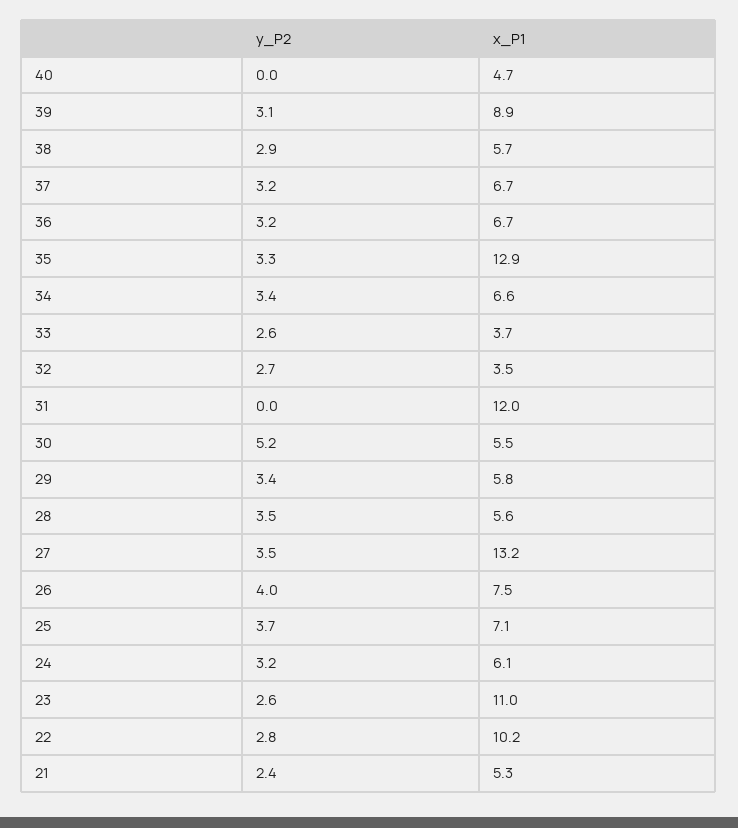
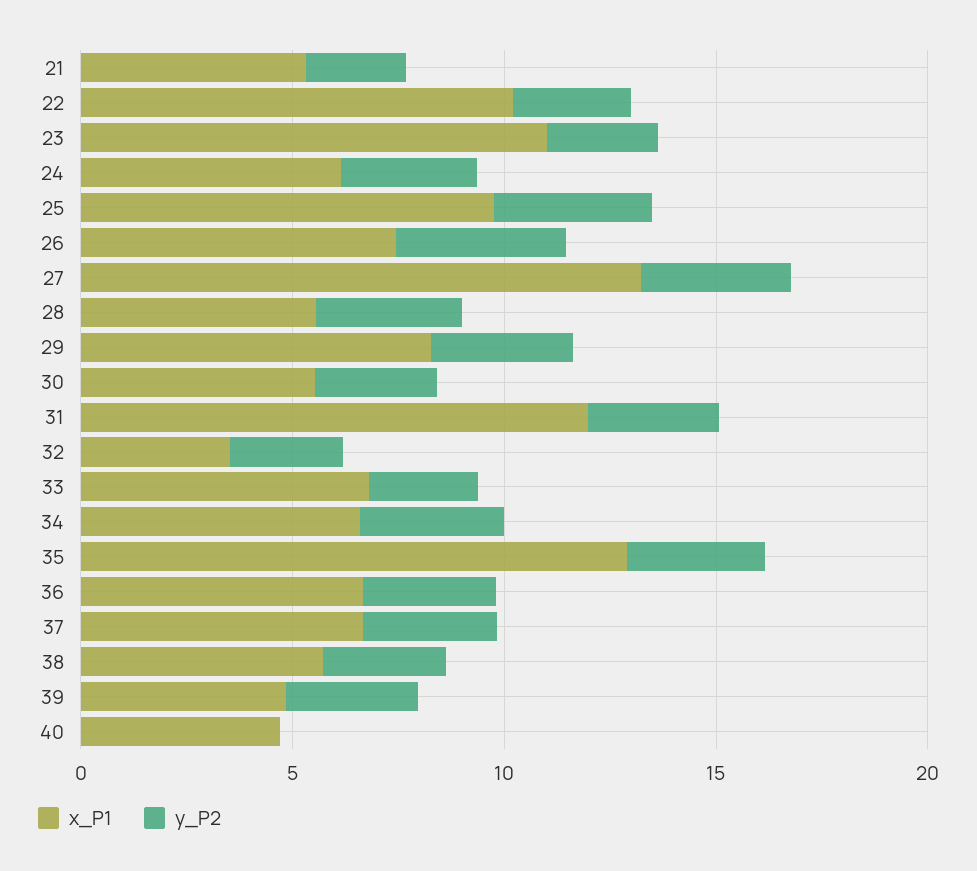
x_P1, 39: 8.9 -> 5
x_P1, 33: 3.7 -> 7
y_P2, 31: 0 -> 3
y_P2, 30: 5.2 -> 3
x_P1, 29: 5.8 -> 8
x_P1, 25: 7.1 -> 10

